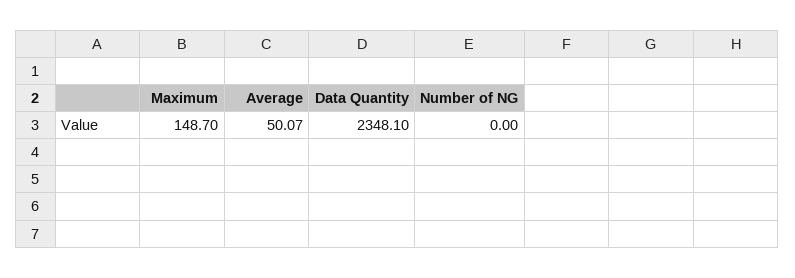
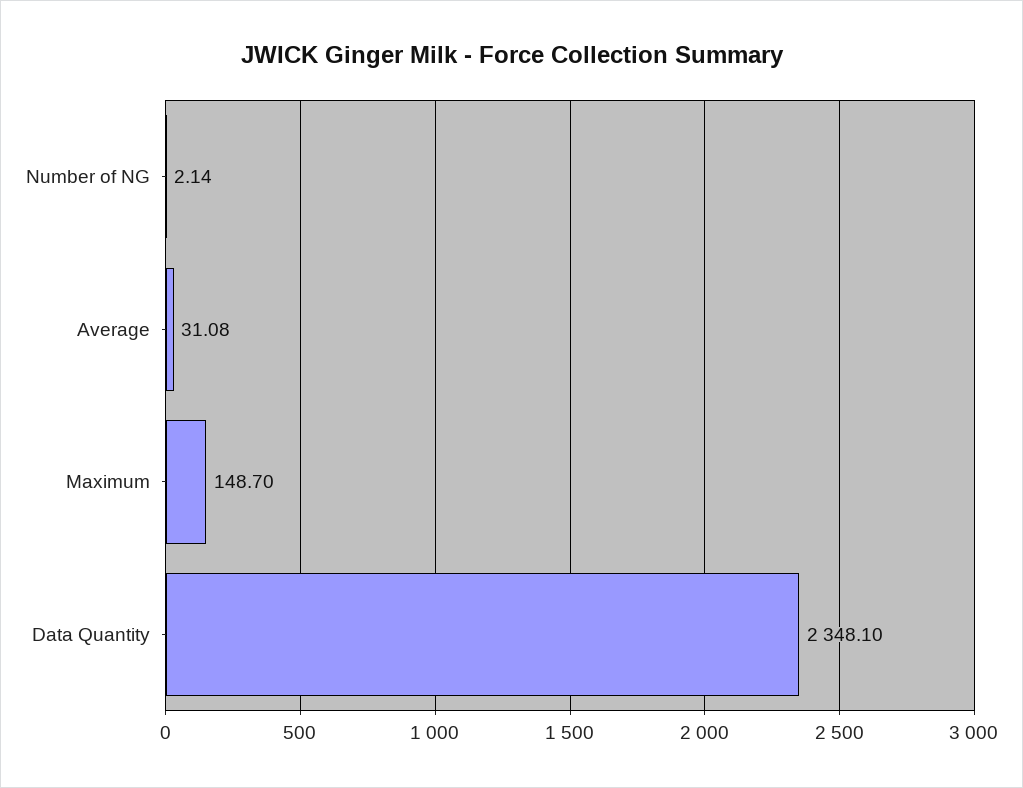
Average: 50.07 -> 31.08
Number of NG: 0 -> 2.14

